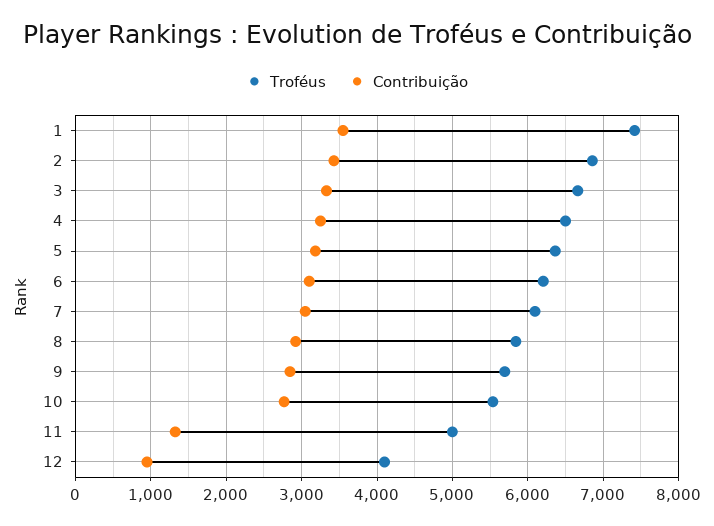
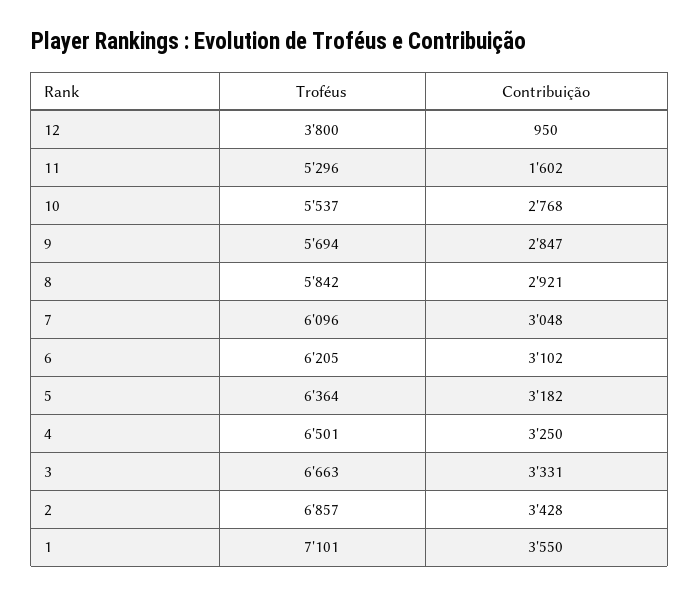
Troféus, 1: 7400 -> 7101
Troféus, 11: 5000 -> 5296
Contribuição, 11: 1300 -> 1602
Troféus, 12: 4100 -> 3800

